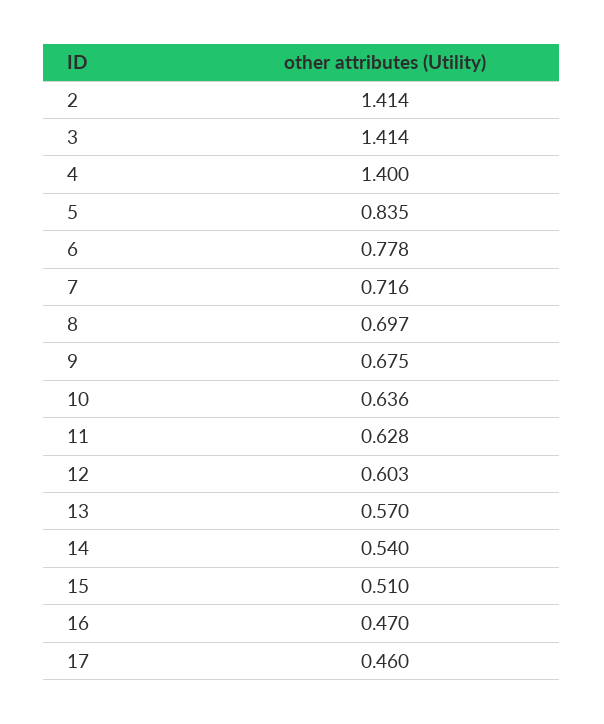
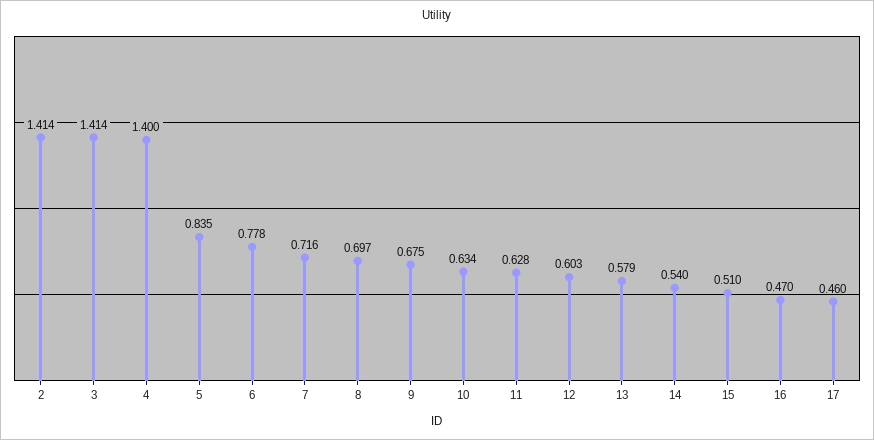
10: 0.636 -> 0.634
13: 0.57 -> 0.579

